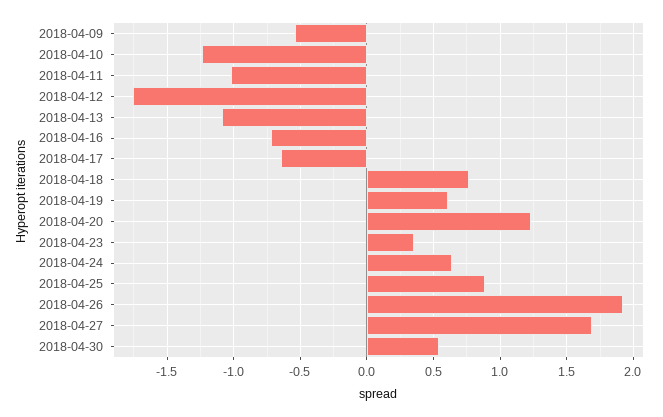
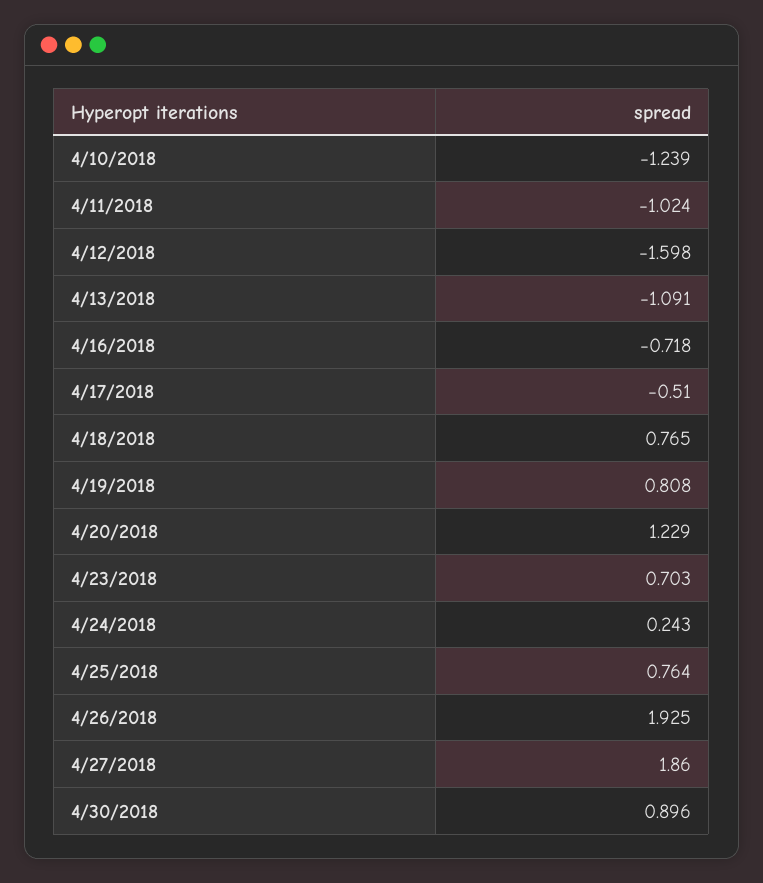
2018-04-09: -0.55 -> none
2018-04-12: -1.75 -> -1.598
2018-04-17: -0.65 -> -0.51
2018-04-19: 0.6 -> 0.808
2018-04-23: 0.35 -> 0.703
2018-04-24: 0.65 -> 0.243
2018-04-25: 0.9 -> 0.764
2018-04-27: 1.7 -> 1.86
2018-04-30: 0.55 -> 0.896

